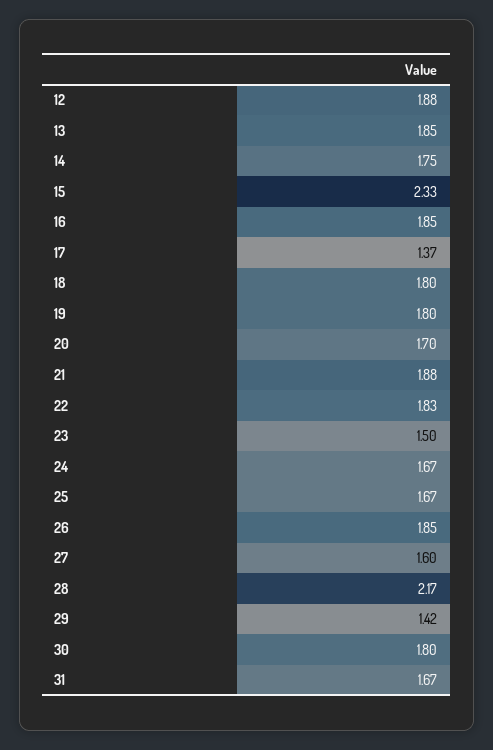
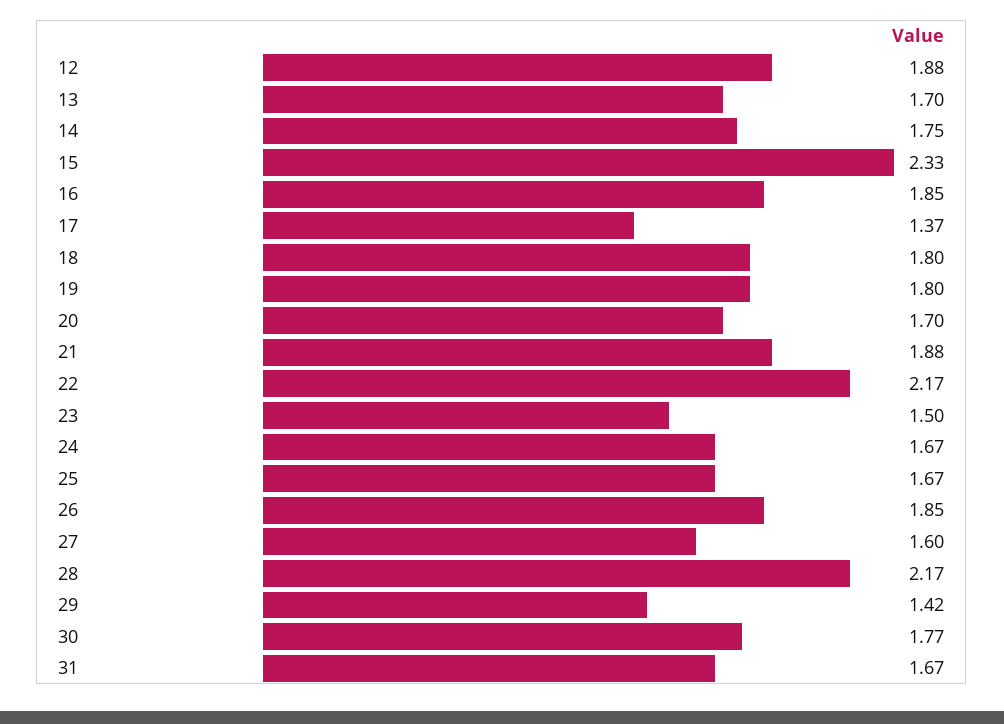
13: 1.85 -> 1.7
22: 1.83 -> 2.17
30: 1.8 -> 1.77

